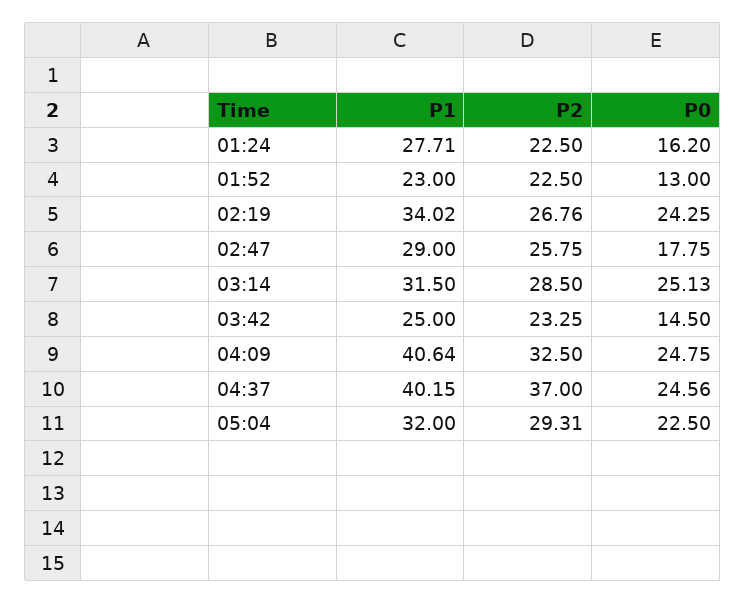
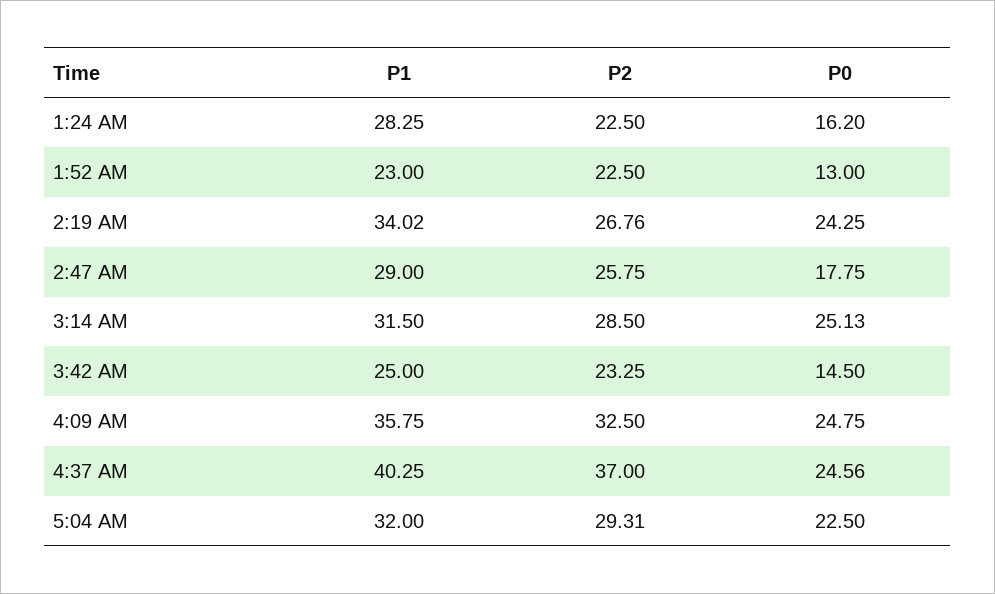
P1, 01:24: 27.71 -> 28.25
P1, 04:09: 40.64 -> 35.75
P1, 04:37: 40.15 -> 40.25

